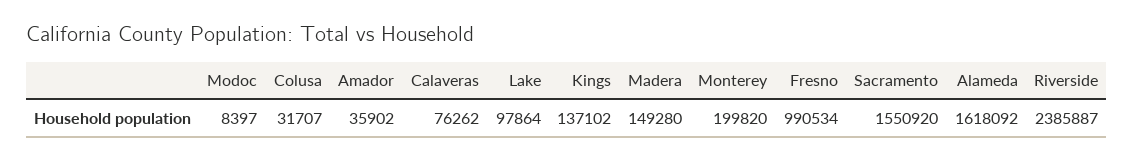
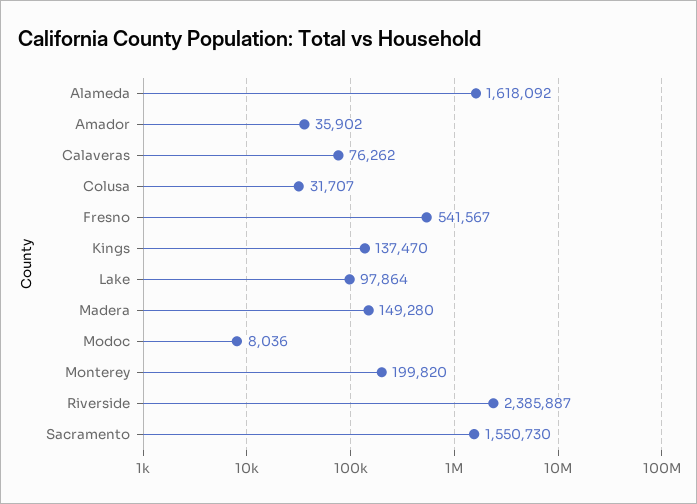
Modoc: 8397 -> 8036
Kings: 137102 -> 137470
Fresno: 990534 -> 541567
Sacramento: 1550920 -> 1550730

